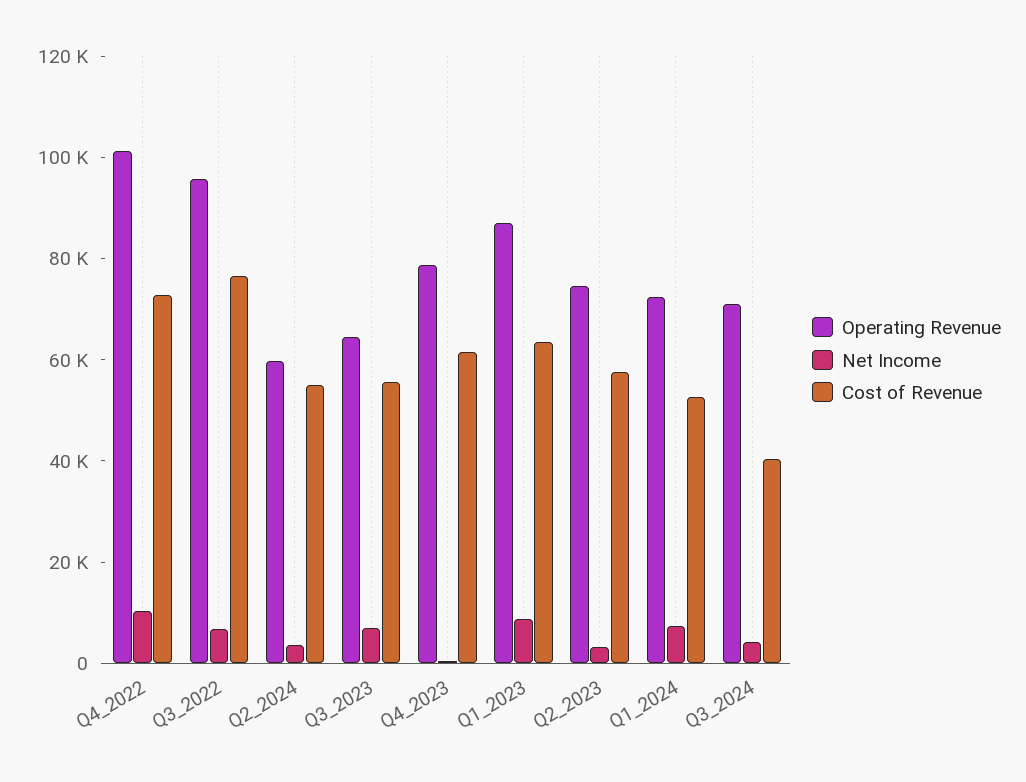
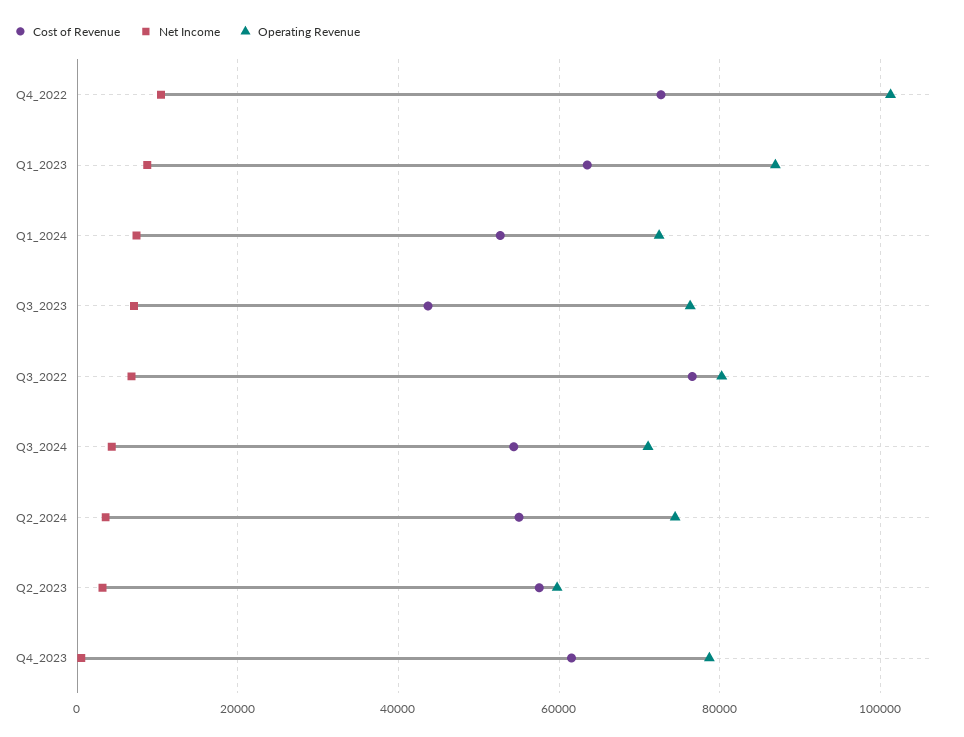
Operating Revenue, Q3_2022: 95000 -> 80000
Operating Revenue, Q2_2024: 60000 -> 74000
Operating Revenue, Q3_2023: 65000 -> 76000
Cost of Revenue, Q3_2023: 55000 -> 44000
Operating Revenue, Q2_2023: 75000 -> 60000
Cost of Revenue, Q3_2024: 40000 -> 54000

